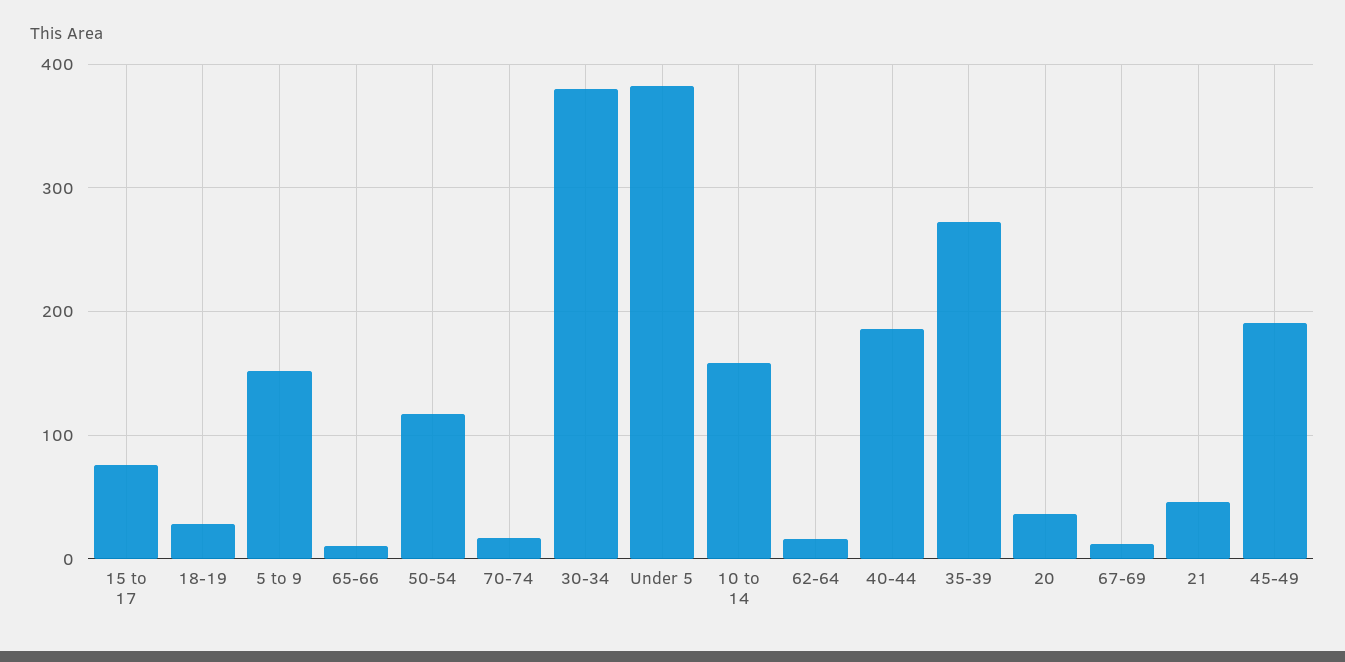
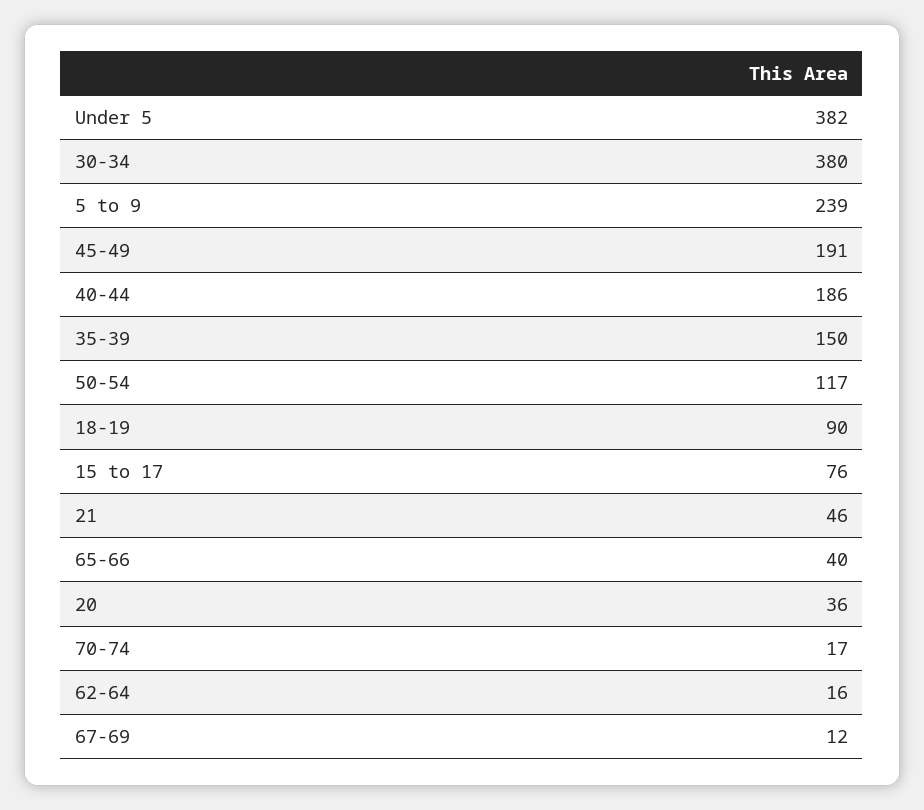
18-19: 30 -> 90
5 to 9: 150 -> 239
65-66: 10 -> 40
10 to 14: 160 -> none
35-39: 270 -> 150

